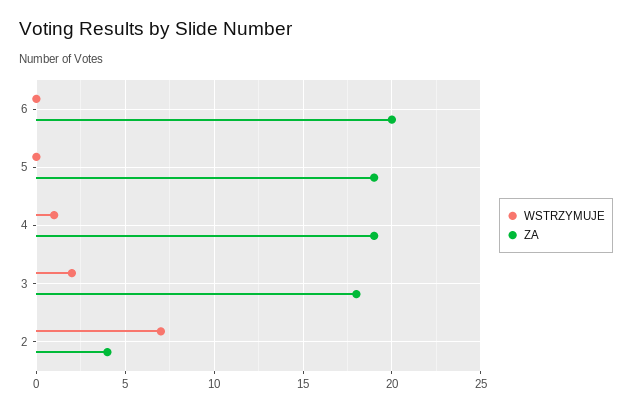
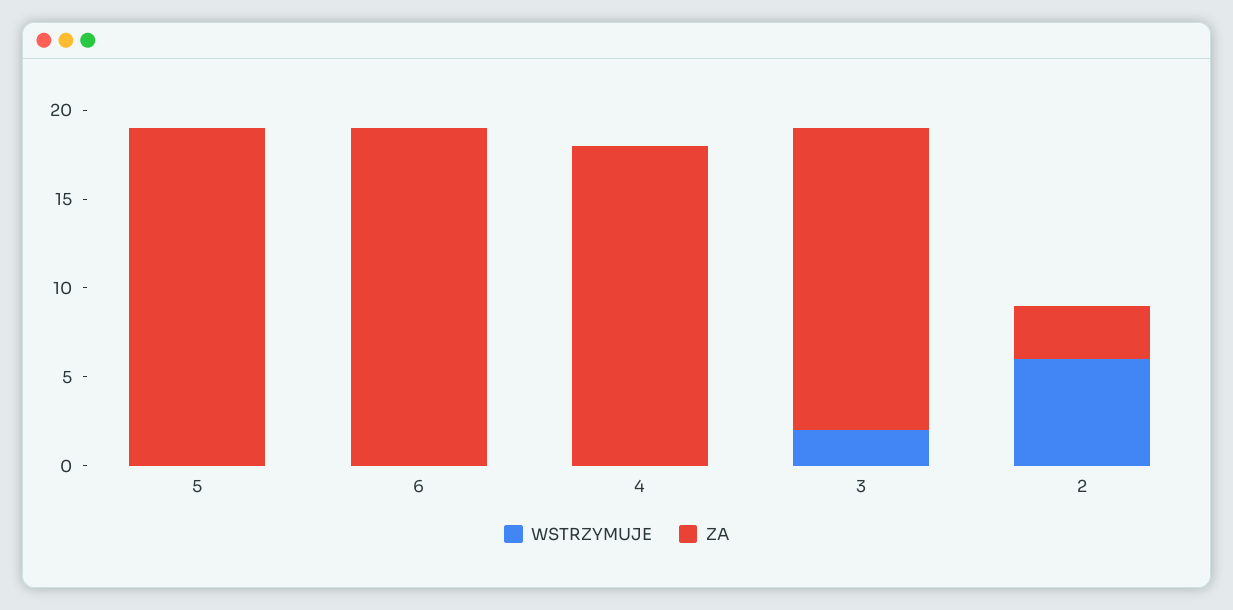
ZA, 6: 20 -> 19
WSTRZYMUJE, 4: 1 -> 0
ZA, 4: 19 -> 18
ZA, 3: 18 -> 17
WSTRZYMUJE, 2: 7 -> 6
ZA, 2: 4 -> 3

